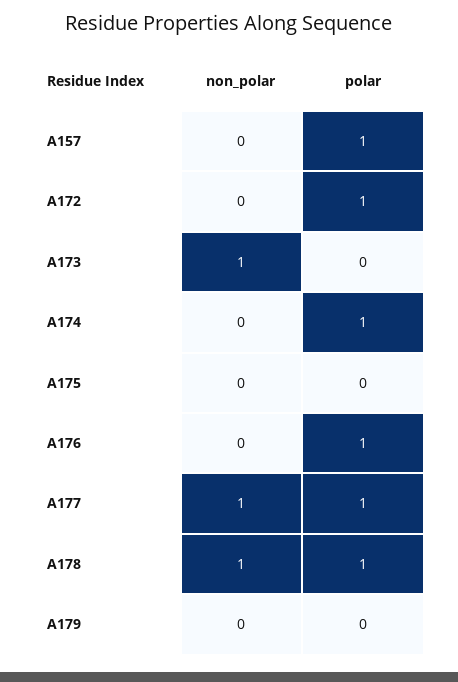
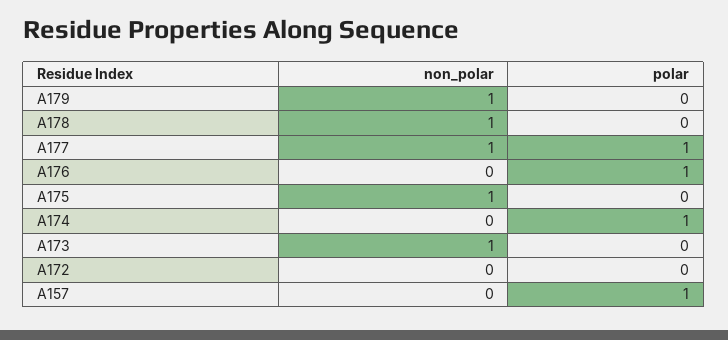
polar, A172: 1 -> 0
non_polar, A175: 0 -> 1
polar, A178: 1 -> 0
non_polar, A179: 0 -> 1

